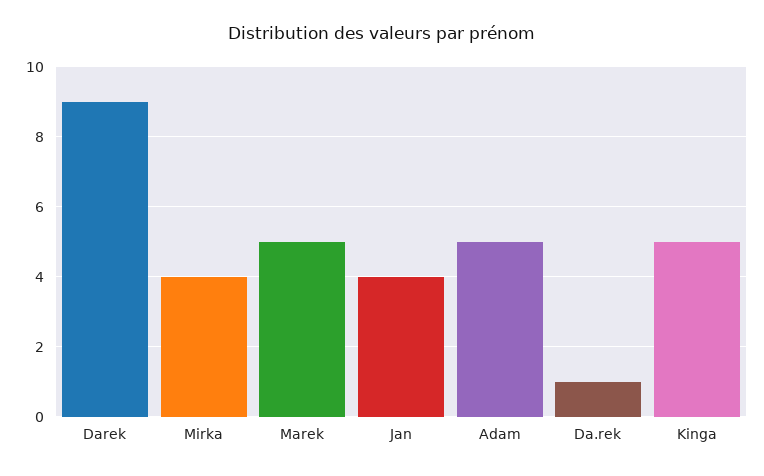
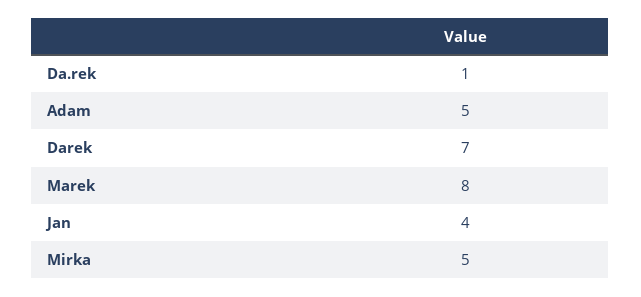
Darek: 9 -> 7
Mirka: 4 -> 5
Marek: 5 -> 8
Kinga: 5 -> none

